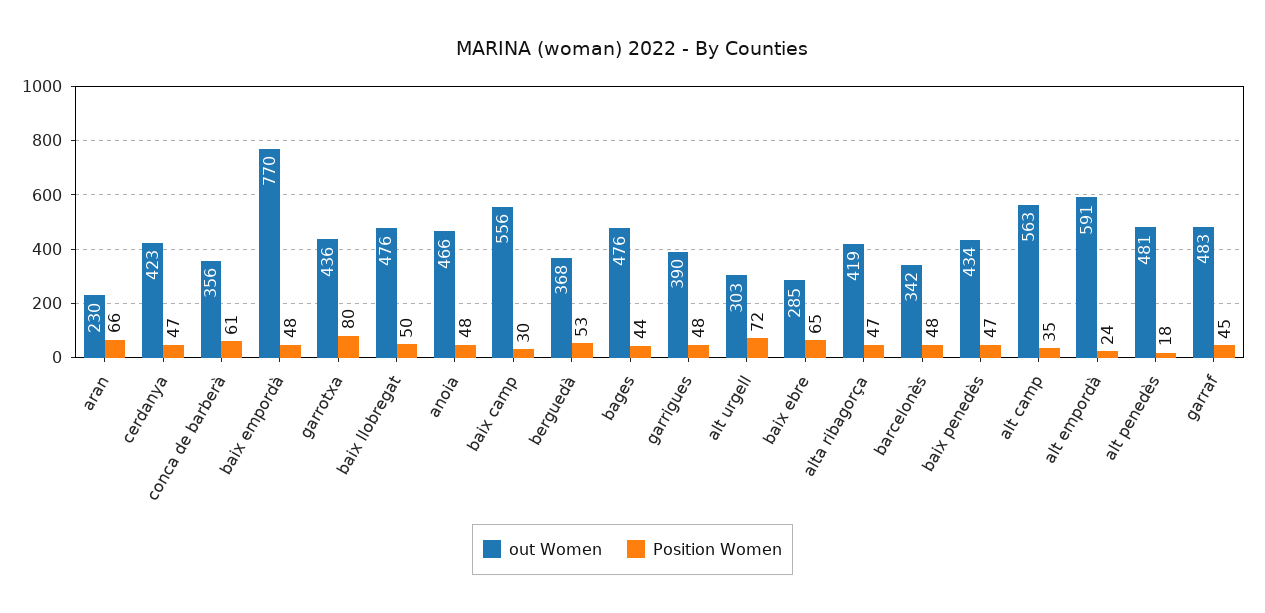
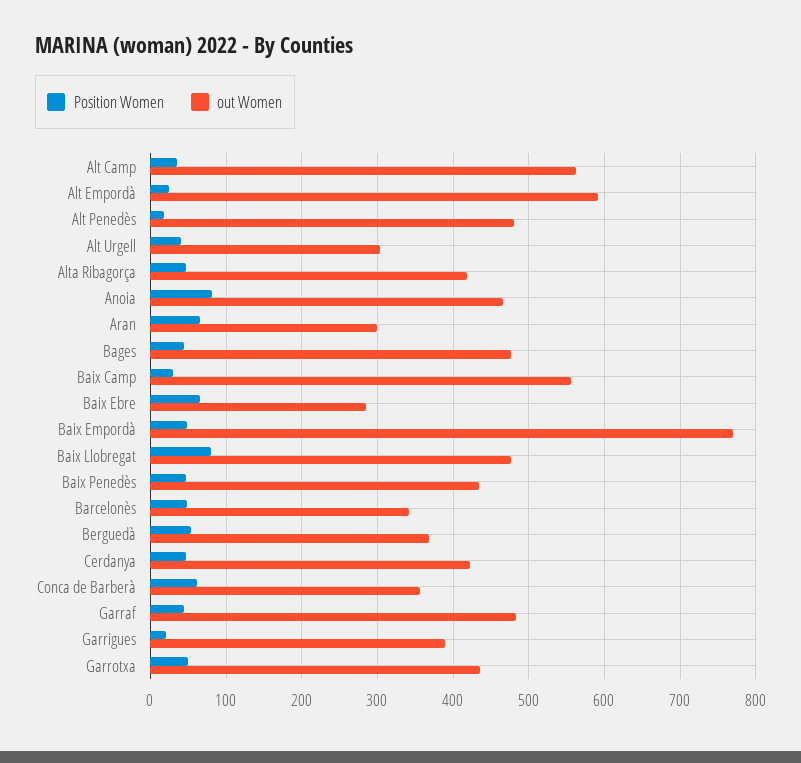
out Women, aran: 230 -> 300
Position Women, garrotxa: 80 -> 50
Position Women, baix llobregat: 50 -> 80
Position Women, anoia: 48 -> 80
Position Women, garrigues: 48 -> 20
Position Women, alt urgell: 72 -> 40

